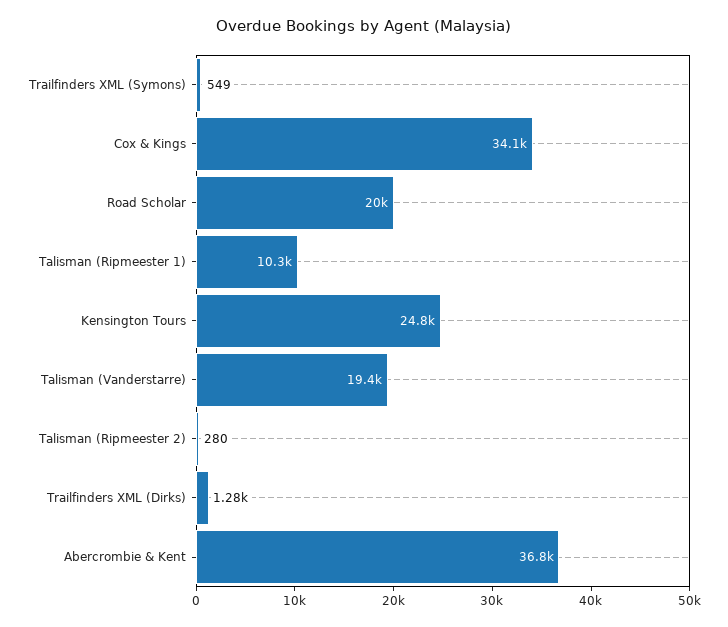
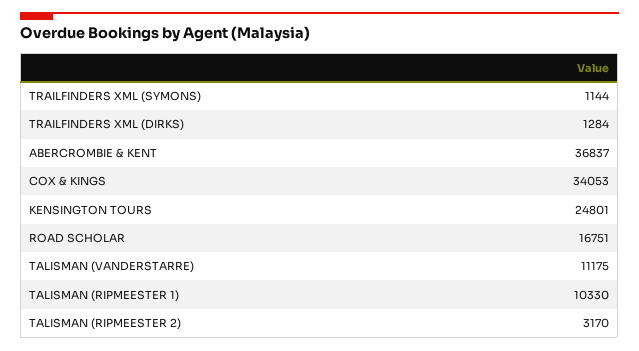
Trailfinders XML (Symons): 549 -> 1144
Road Scholar: 20000 -> 16751
Talisman (Vanderstarre): 19400 -> 11175
Talisman (Ripmeester 2): 280 -> 3170

